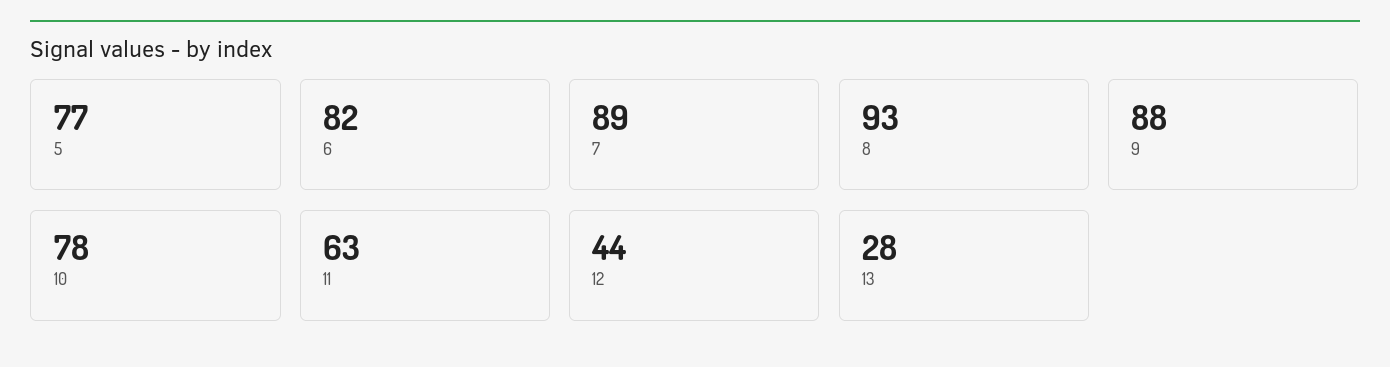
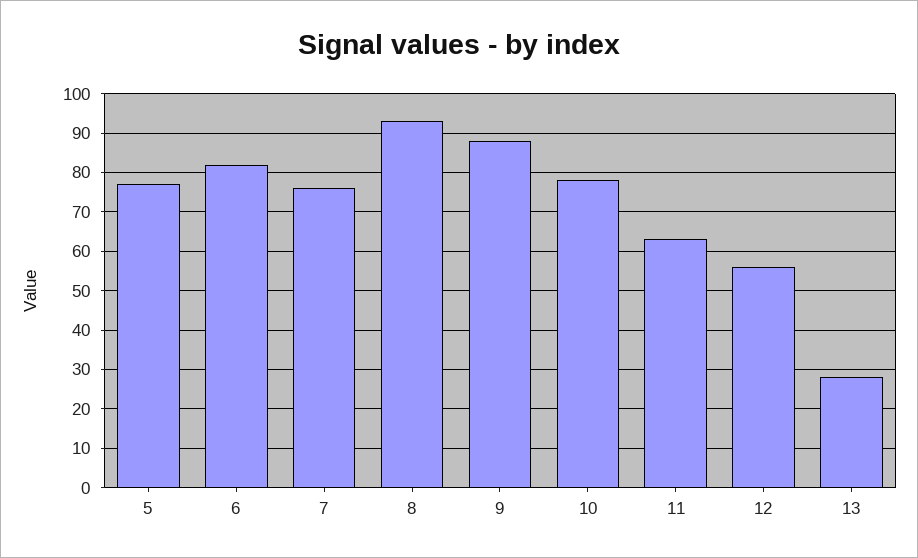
7: 89 -> 75
12: 44 -> 55

